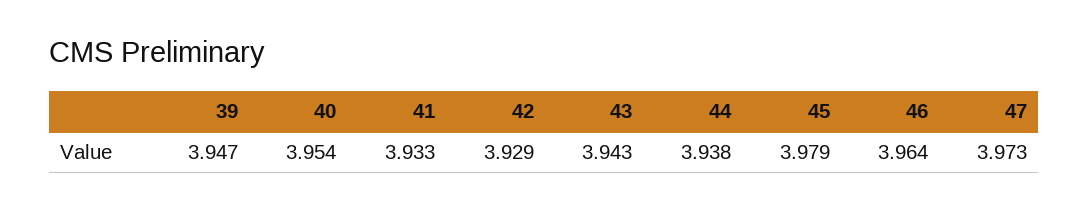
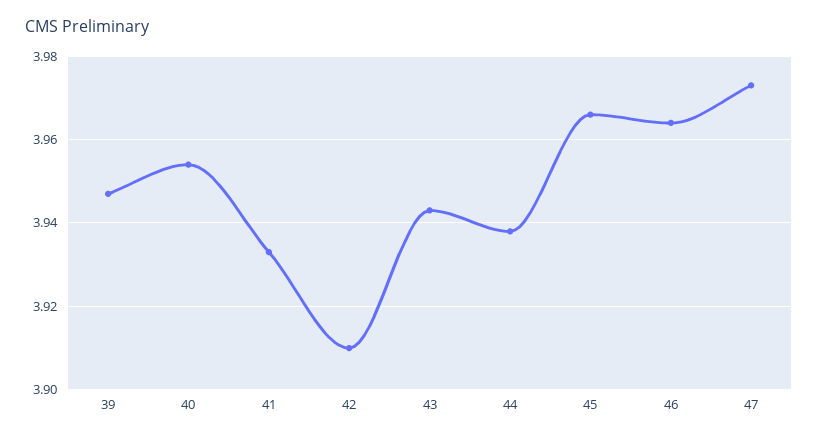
42: 3.929 -> 3.91
45: 3.979 -> 3.965

